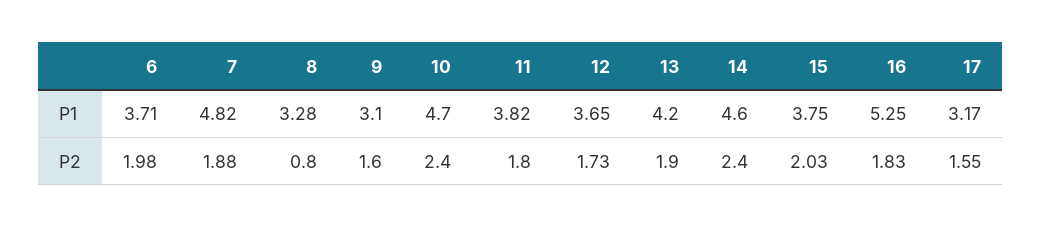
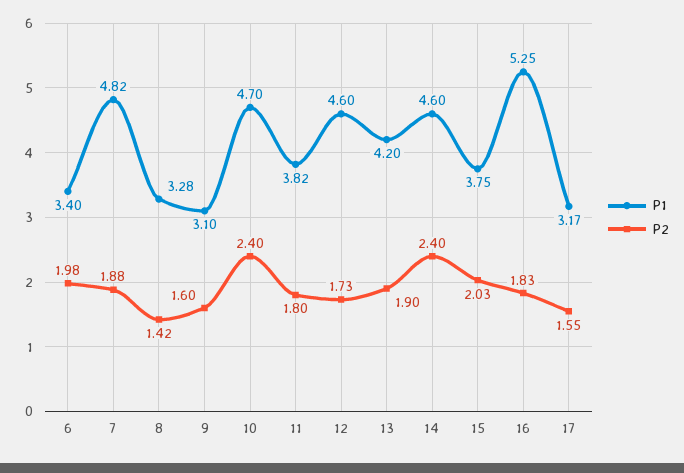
P1, 6: 3.71 -> 3.4
P1, 12: 3.65 -> 4.6
P2, 8: 0.8 -> 1.42

